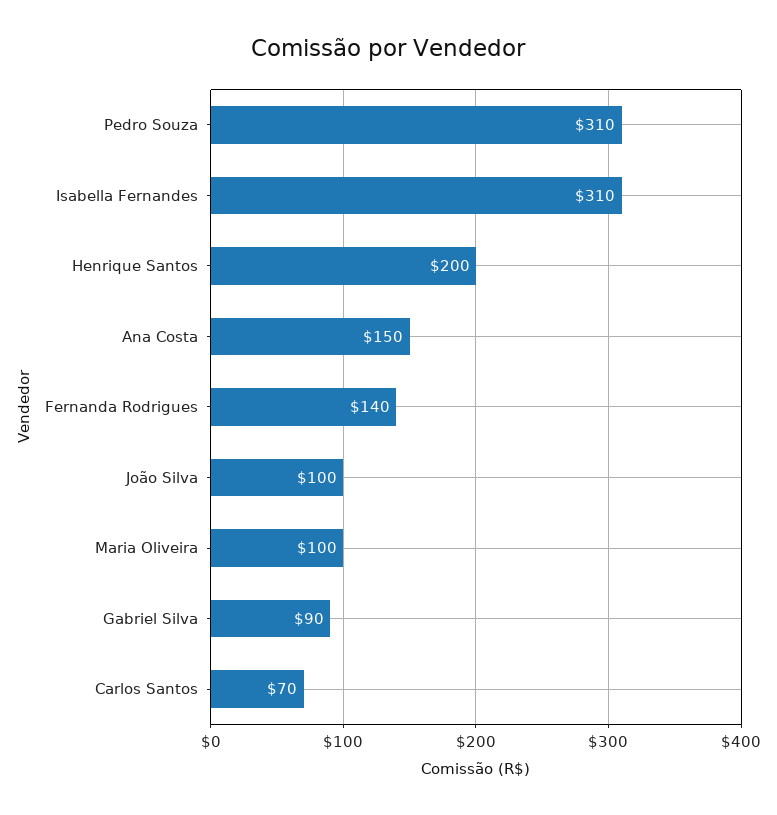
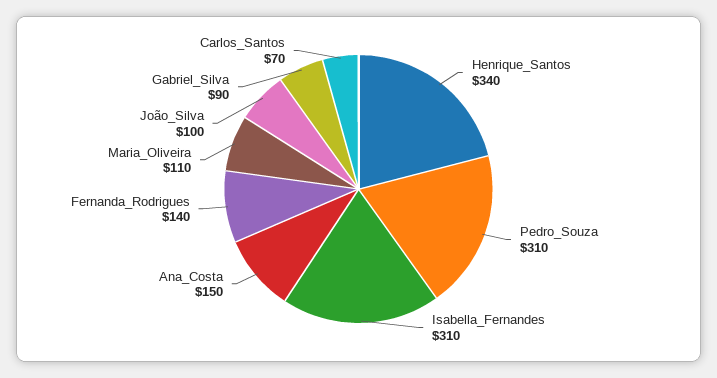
Henrique Santos: 200 -> 340
Maria Oliveira: 100 -> 110

